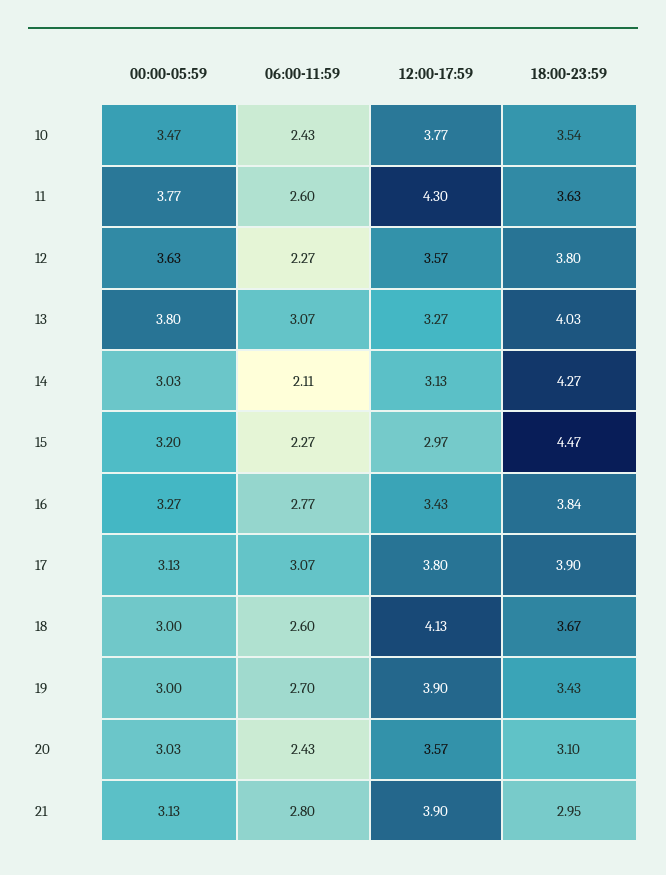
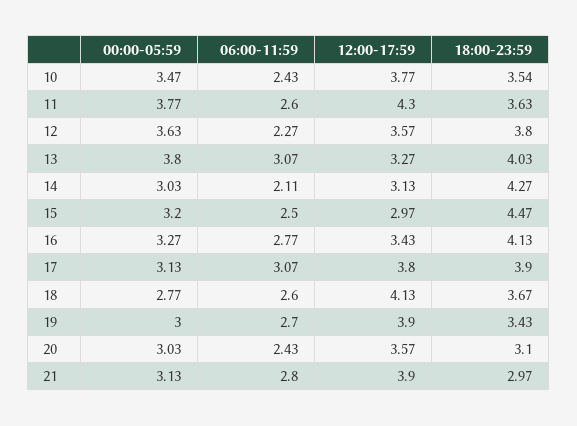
06:00-11:59, 15: 2.27 -> 2.5
18:00-23:59, 16: 3.84 -> 4.13
00:00-05:59, 18: 3 -> 2.77
18:00-23:59, 21: 2.95 -> 2.97

